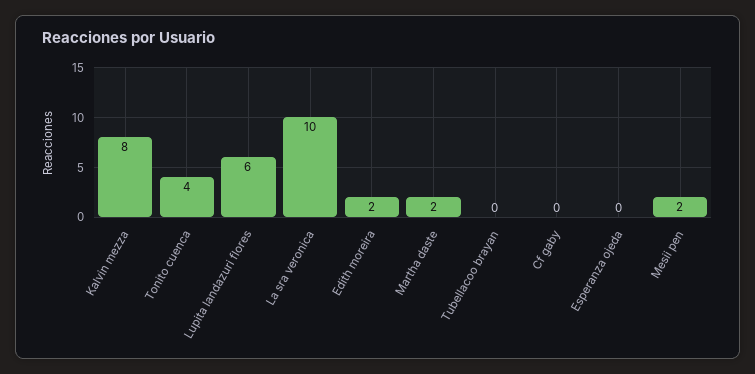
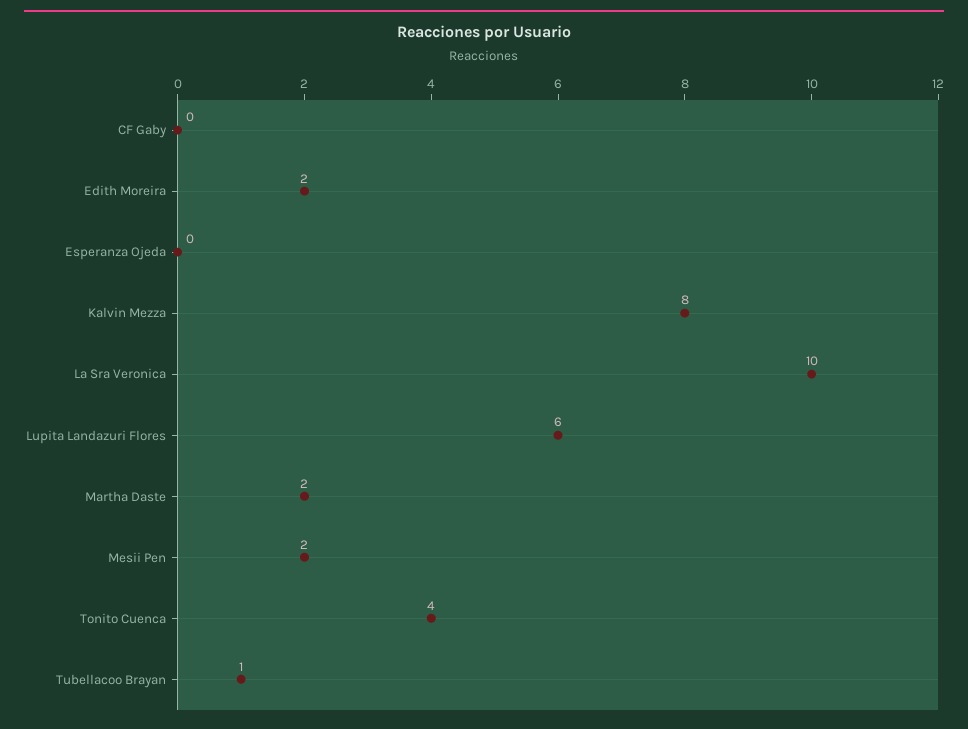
Tubellacoo brayan: 0 -> 1

